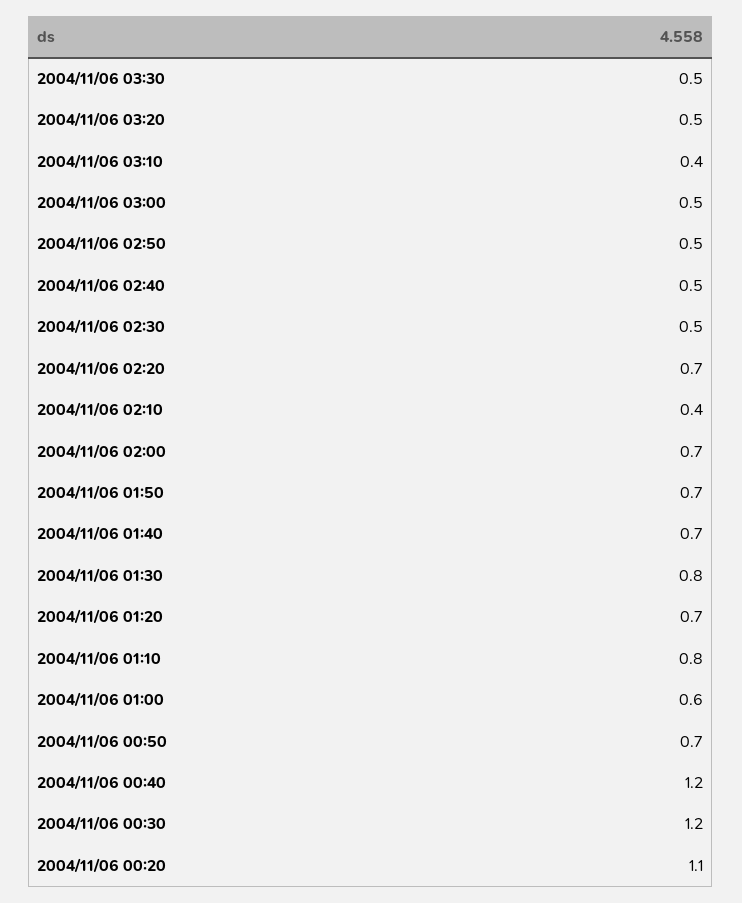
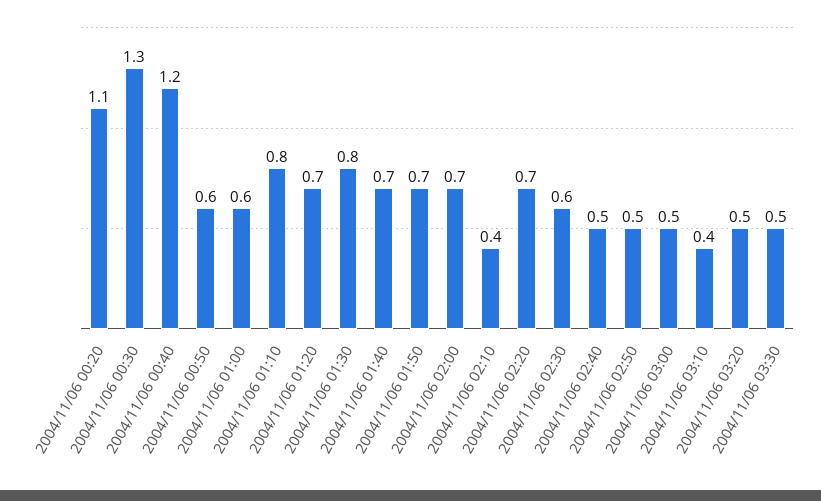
2004/11/06 02:30: 0.5 -> 0.6
2004/11/06 00:50: 0.7 -> 0.6
2004/11/06 00:30: 1.2 -> 1.3

